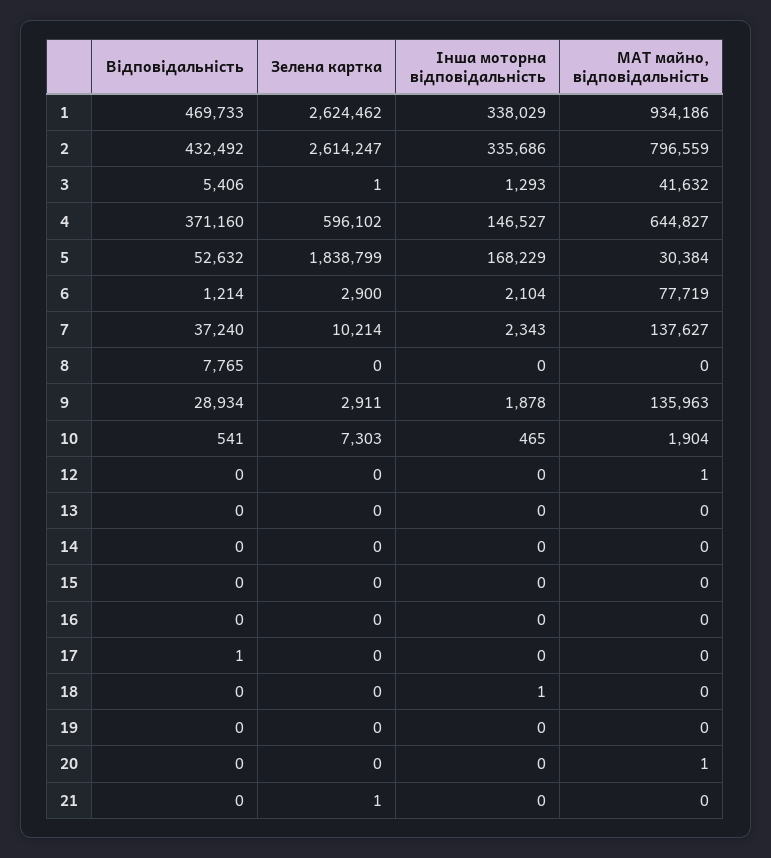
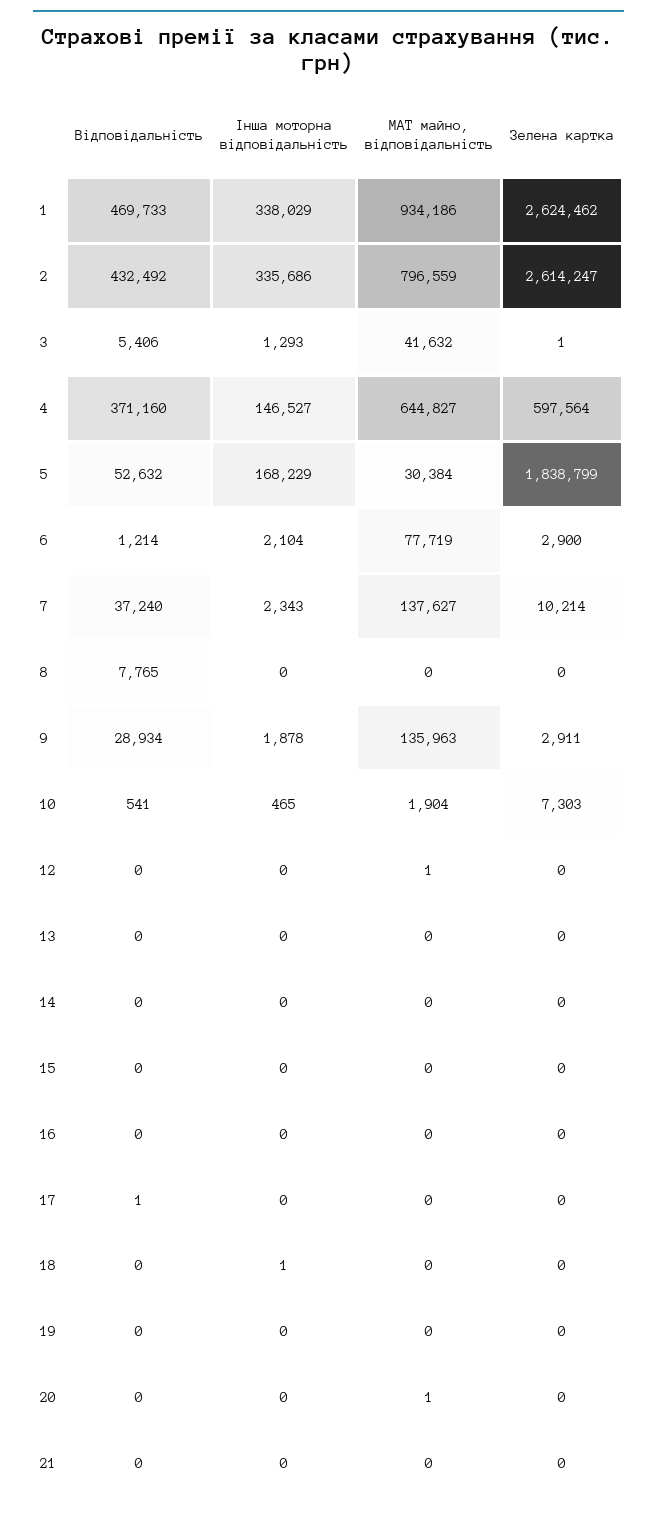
Зелена картка, 4: 596102 -> 597564
Зелена картка, 21: 1 -> 0

